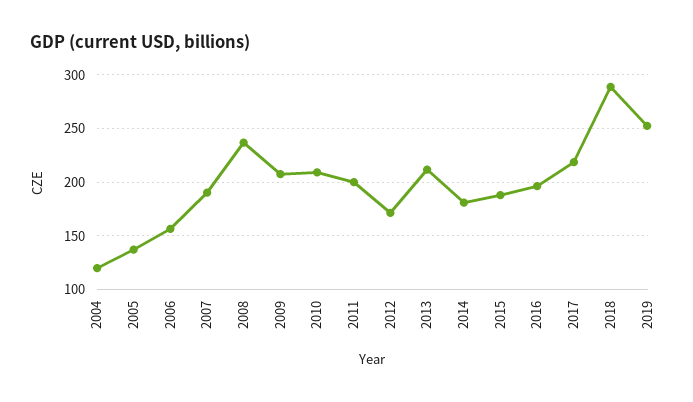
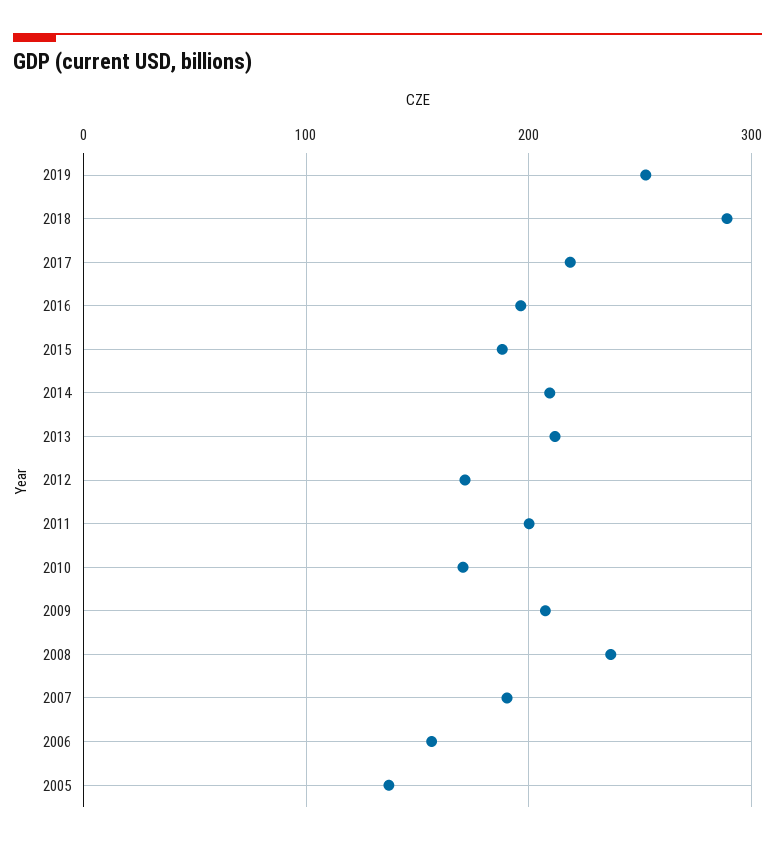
2004: 120 -> none
2010: 210 -> 170
2014: 180 -> 210

